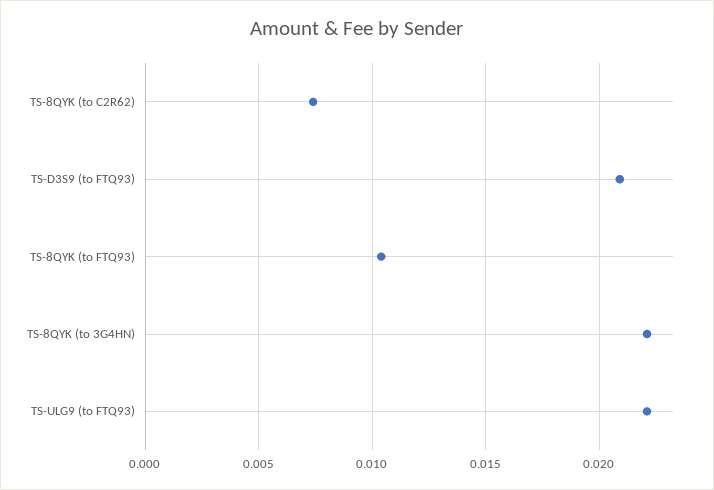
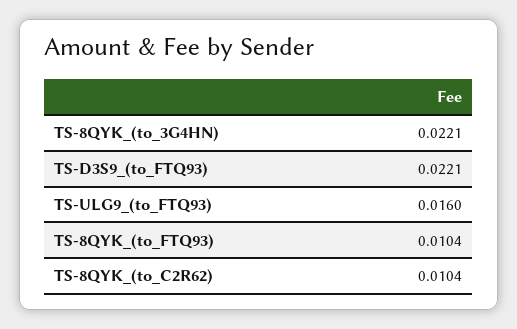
TS-8QYK (to C2R62): 0.0075 -> 0.0104
TS-D3S9 (to FTQ93): 0.021 -> 0.0221
TS-ULG9 (to FTQ93): 0.022 -> 0.016

